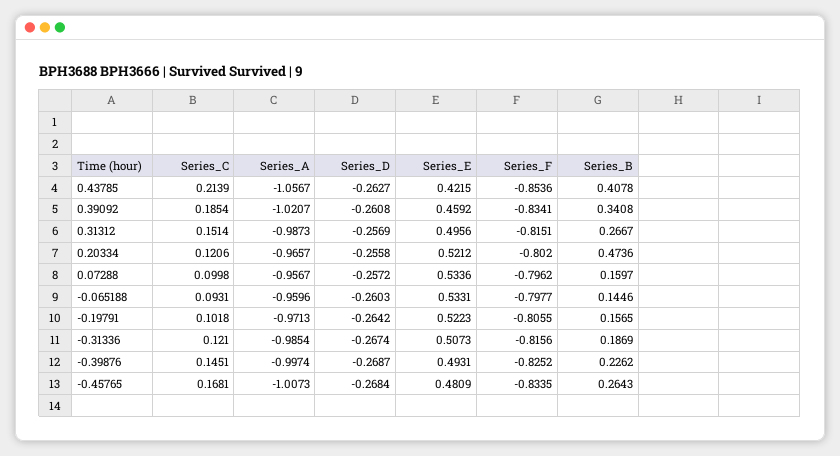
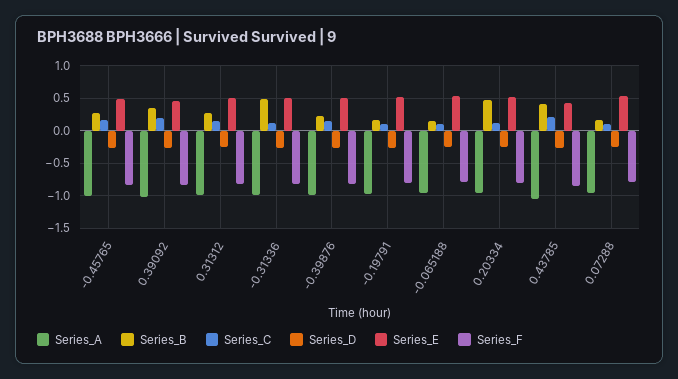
Series_B, -0.31336: 0.1869 -> 0.5

